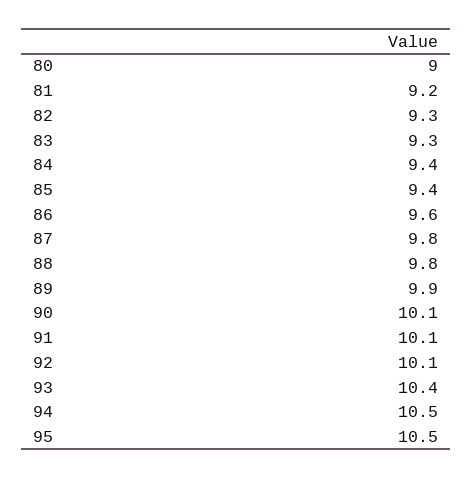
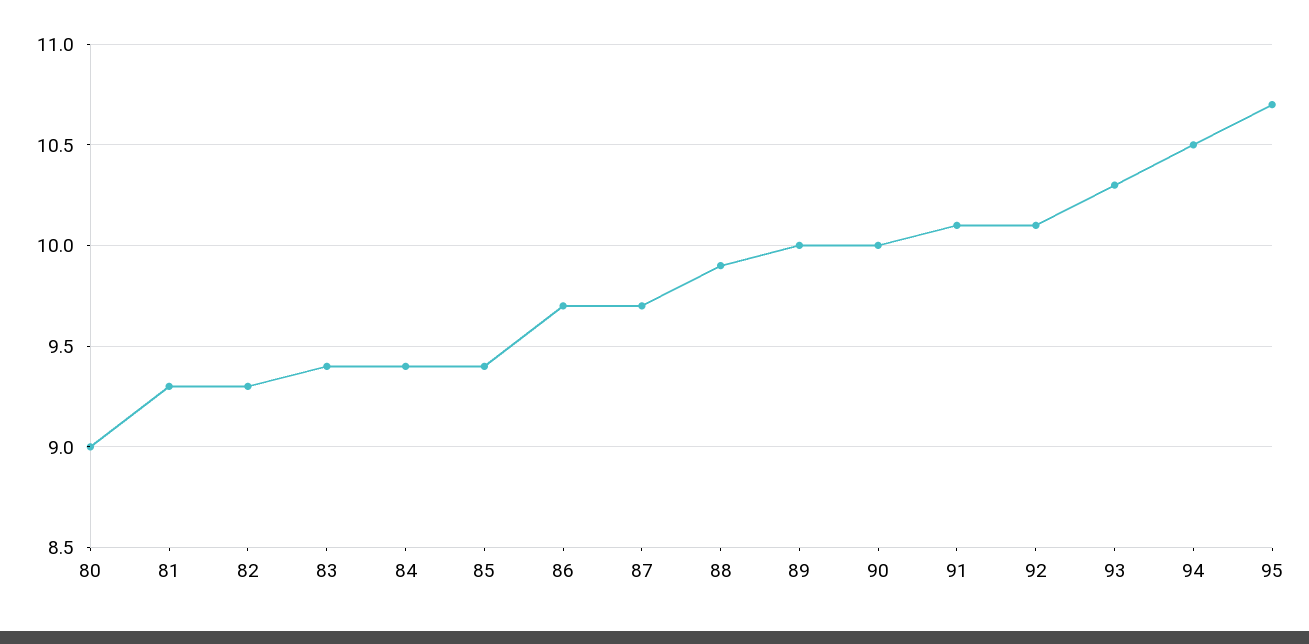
81: 9.2 -> 9.3
83: 9.3 -> 9.4
86: 9.6 -> 9.7
87: 9.8 -> 9.7
88: 9.8 -> 9.9
89: 9.9 -> 10
90: 10.1 -> 10
93: 10.4 -> 10.3
95: 10.5 -> 10.7

